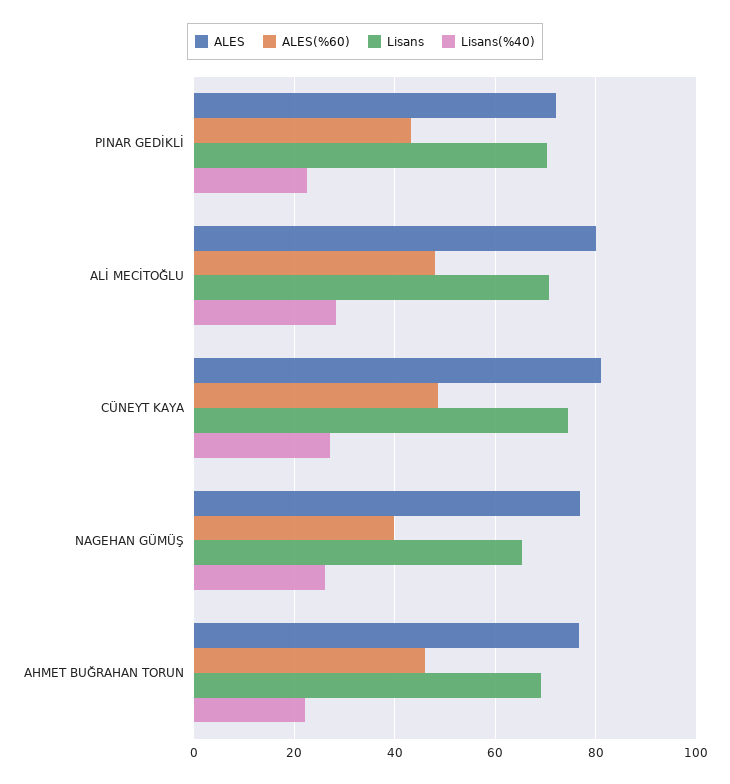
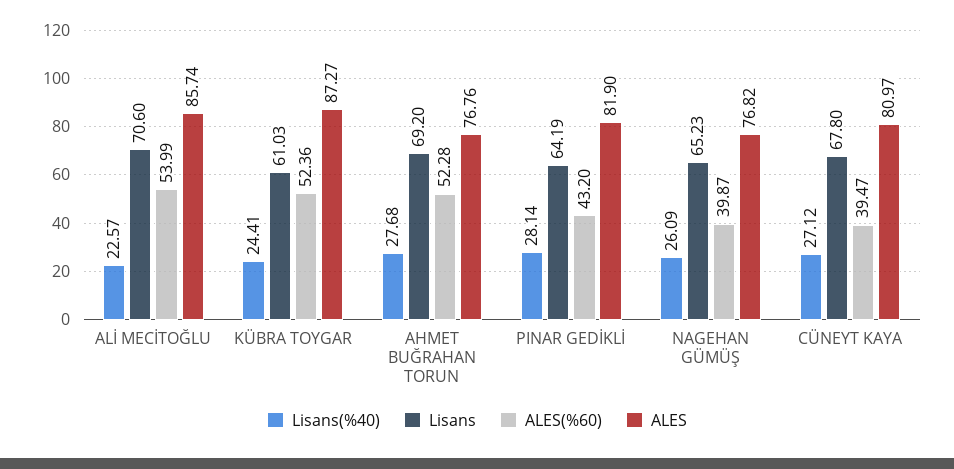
ALES, PINAR GEDİKLİ: 72 -> 81.9
Lisans, PINAR GEDİKLİ: 70 -> 64.19
Lisans(%40), PINAR GEDİKLİ: 22 -> 28.14
ALES, ALİ MECİTOĞLU: 80 -> 85.74
ALES(%60), ALİ MECİTOĞLU: 48 -> 53.99
Lisans(%40), ALİ MECİTOĞLU: 28 -> 22.57
ALES(%60), CÜNEYT KAYA: 48 -> 39.47
Lisans, CÜNEYT KAYA: 74 -> 67.8
ALES(%60), AHMET BUĞRAHAN TORUN: 46 -> 52.28
Lisans(%40), AHMET BUĞRAHAN TORUN: 22 -> 27.68
Lisans(%40), KÜBRA TOYGAR: none -> 24.41
Lisans, KÜBRA TOYGAR: none -> 61.03
ALES(%60), KÜBRA TOYGAR: none -> 52.36
ALES, KÜBRA TOYGAR: none -> 87.27

